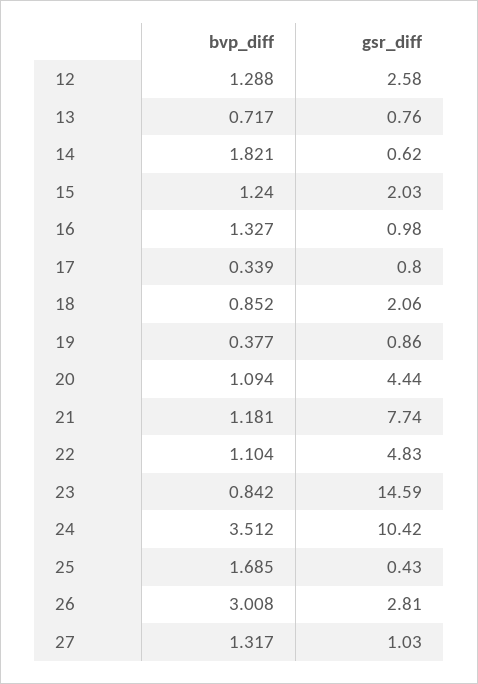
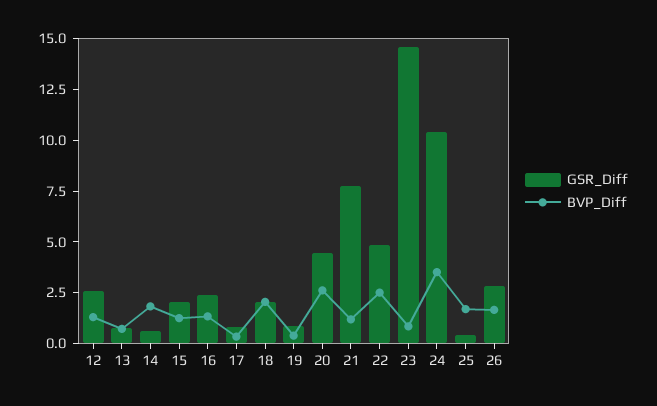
gsr_diff, 16: 0.98 -> 2.5
bvp_diff, 18: 0.852 -> 2
bvp_diff, 20: 1.094 -> 2.5
bvp_diff, 22: 1.104 -> 2.5
bvp_diff, 26: 3.008 -> 1.5
bvp_diff, 27: 1.317 -> none
gsr_diff, 27: 1.03 -> none

